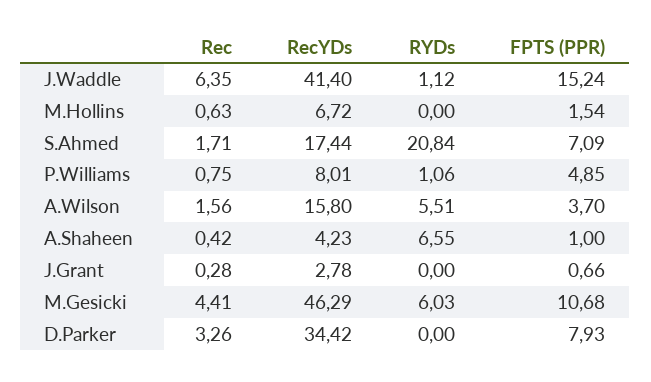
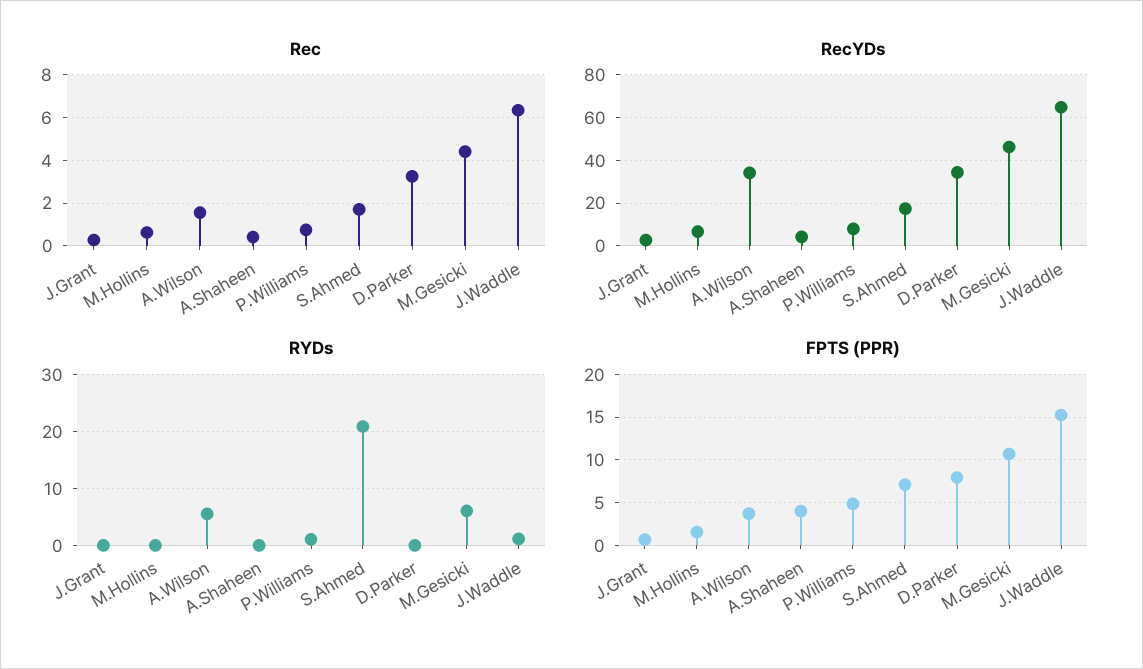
RecYDs, J.Waddle: 41.4 -> 65
RecYDs, A.Wilson: 15.8 -> 35
RYDs, A.Shaheen: 6.55 -> 0
FPTS (PPR), A.Shaheen: 1 -> 4

